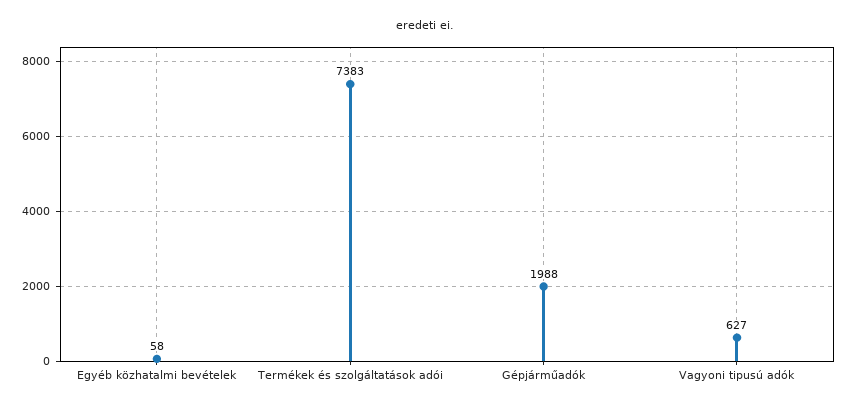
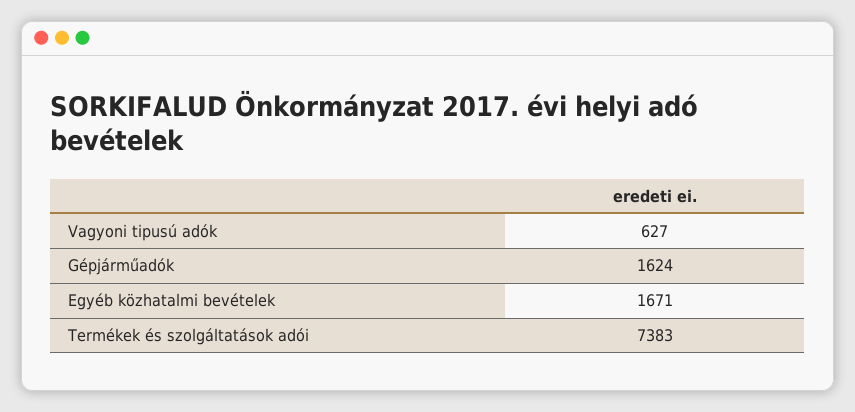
Egyéb közhatalmi bevételek: 58 -> 1671
Gépjárműadók: 1988 -> 1624

